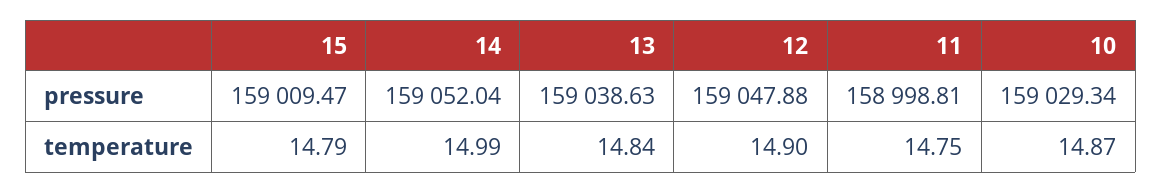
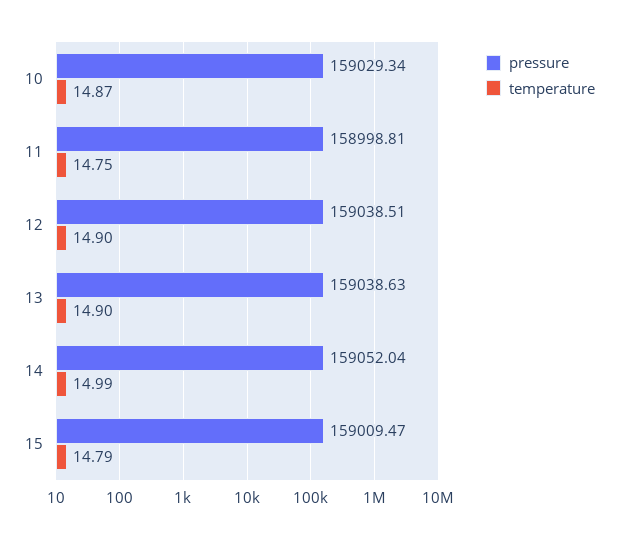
pressure, 12: 159047.88 -> 159038.51
temperature, 13: 14.84 -> 14.9

